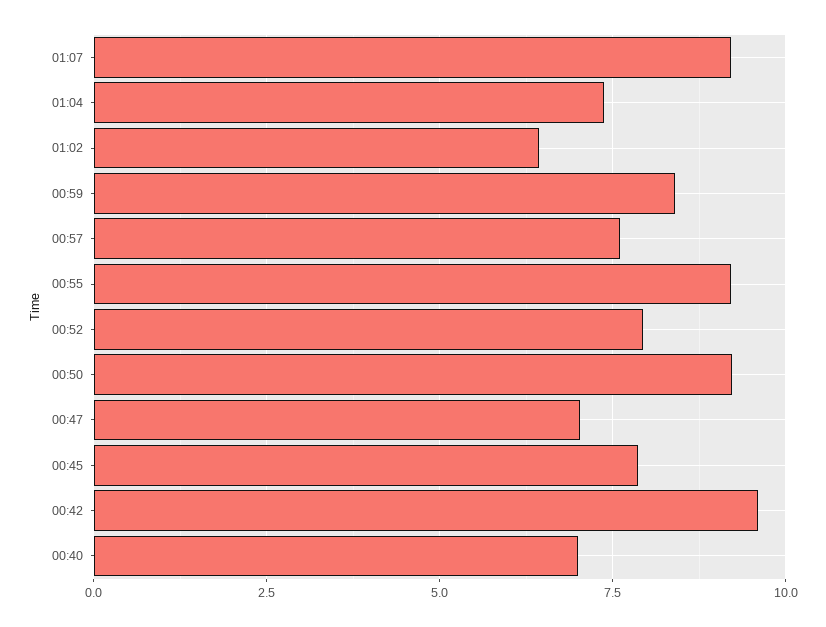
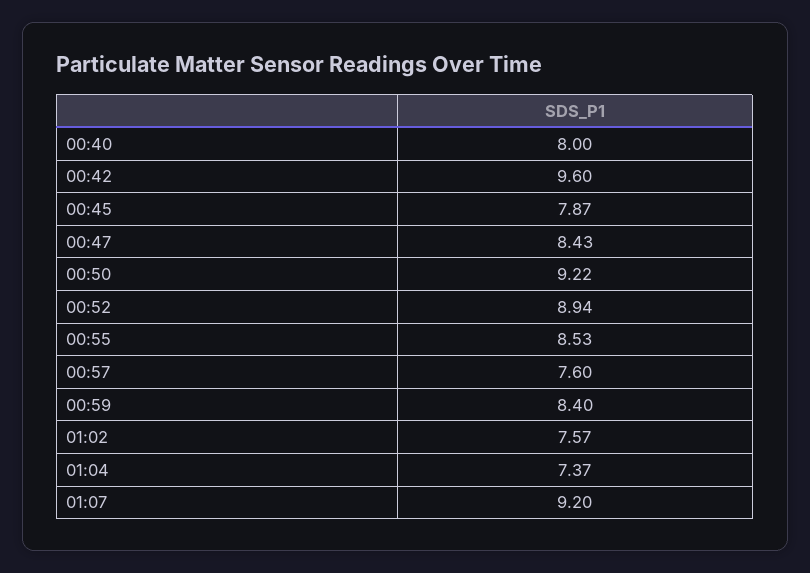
01:02: 6.5 -> 7.57
00:55: 9.25 -> 8.53
00:52: 8 -> 8.94
00:47: 7 -> 8.43
00:40: 7 -> 8

